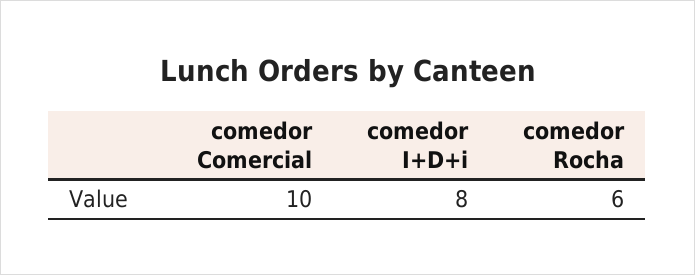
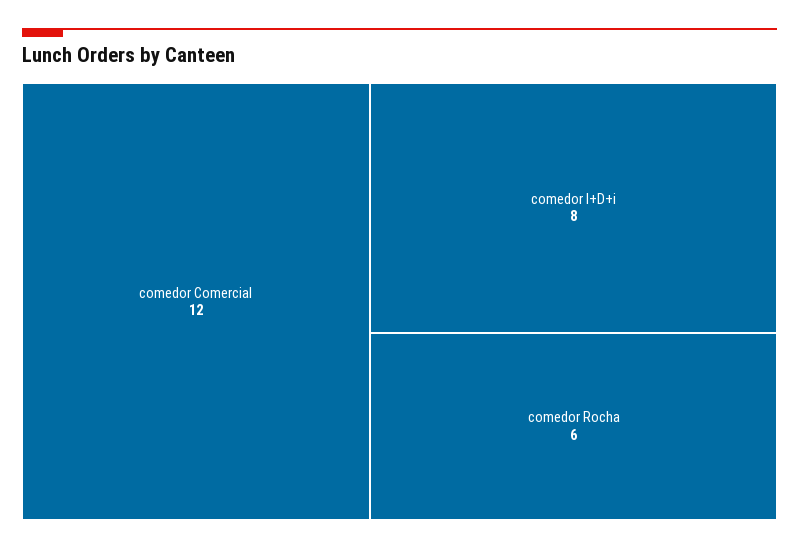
comedor Comercial: 10 -> 12

